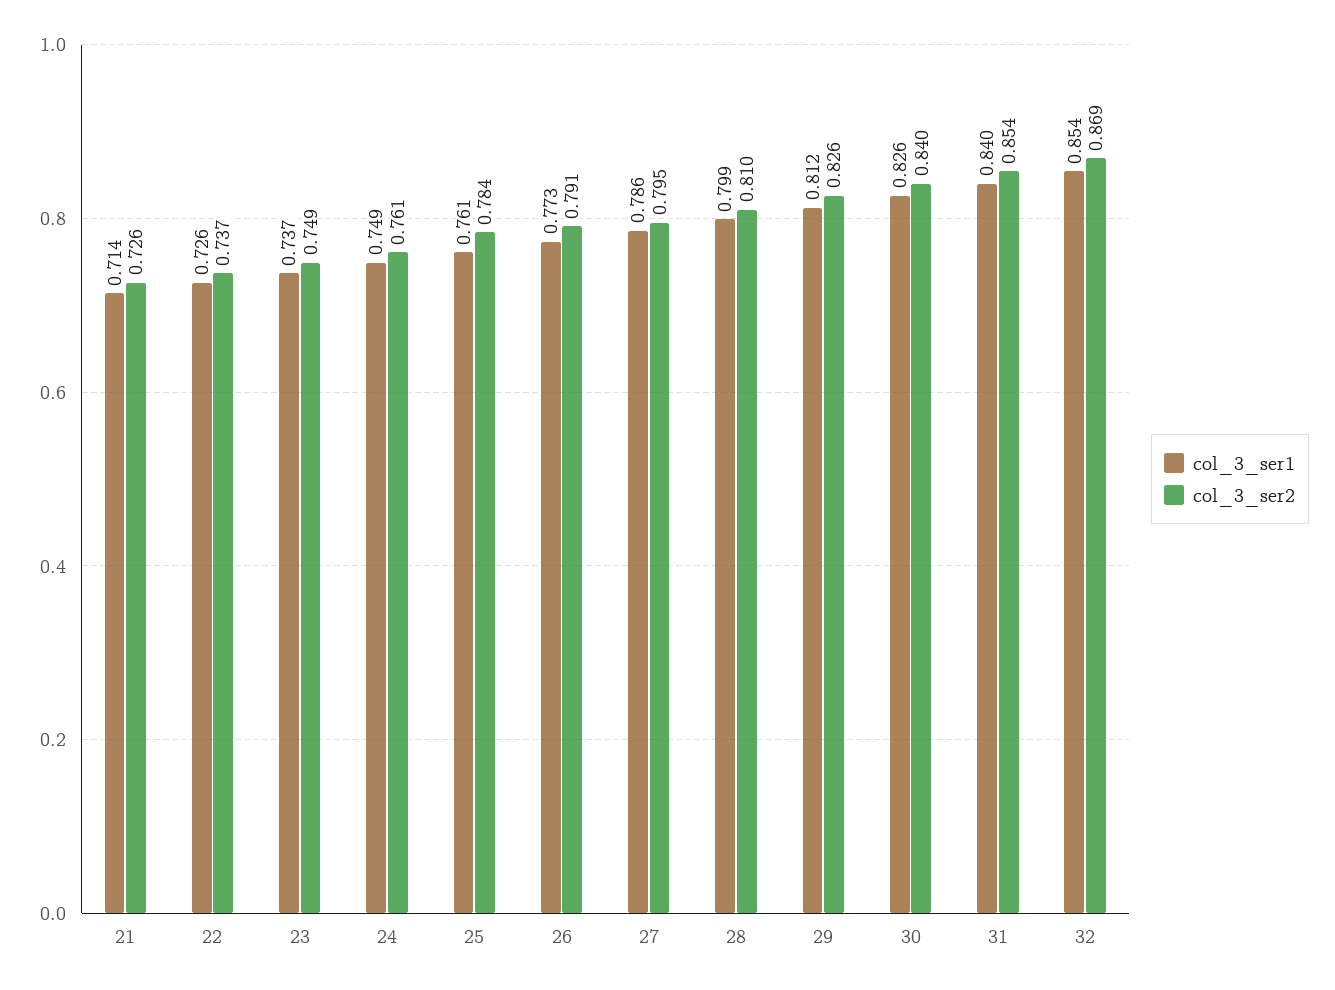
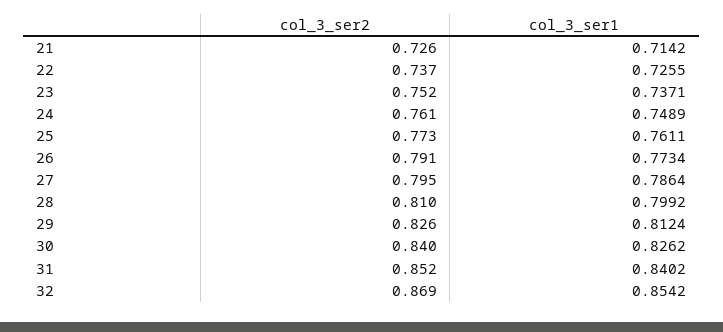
col_3_ser2, 23: 0.749 -> 0.752
col_3_ser2, 25: 0.784 -> 0.773
col_3_ser2, 31: 0.854 -> 0.852

